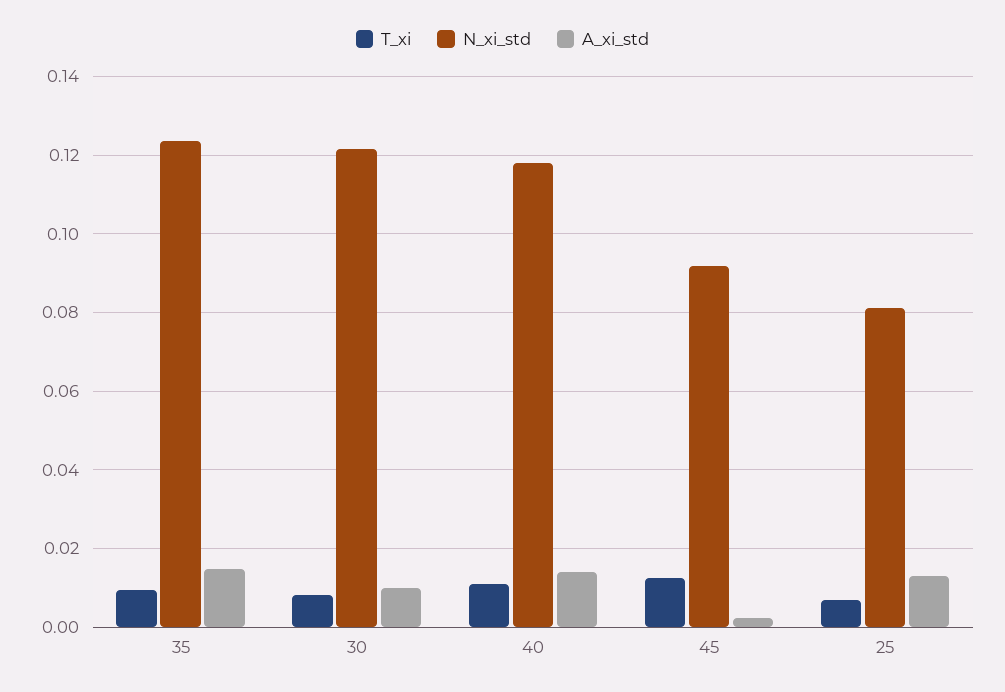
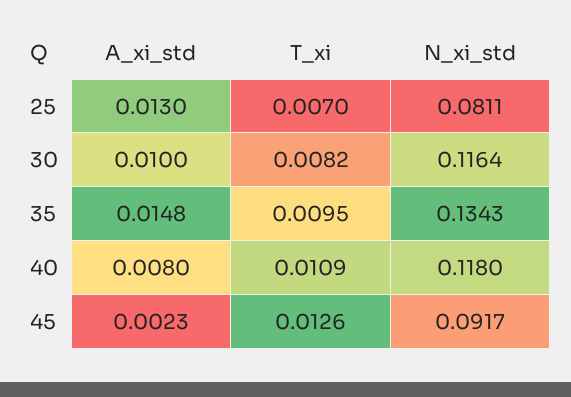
N_xi_std, 35: 0.124 -> 0.1343
N_xi_std, 30: 0.122 -> 0.1164
A_xi_std, 40: 0.014 -> 0.008

